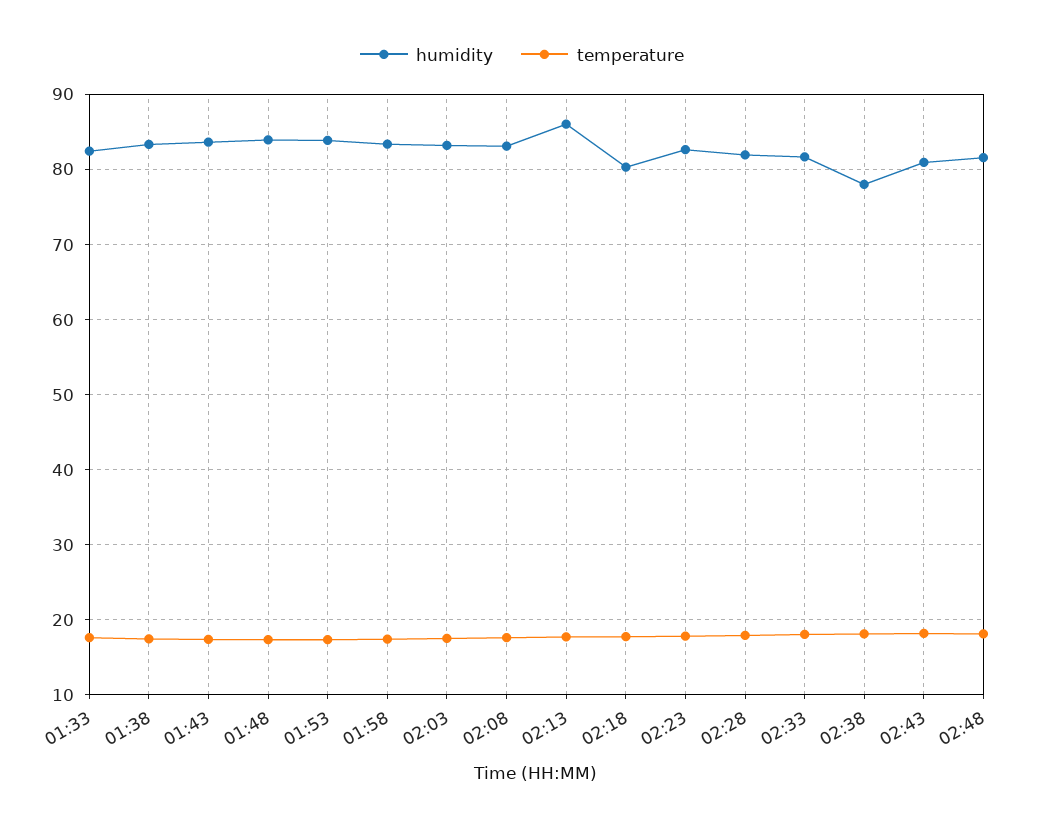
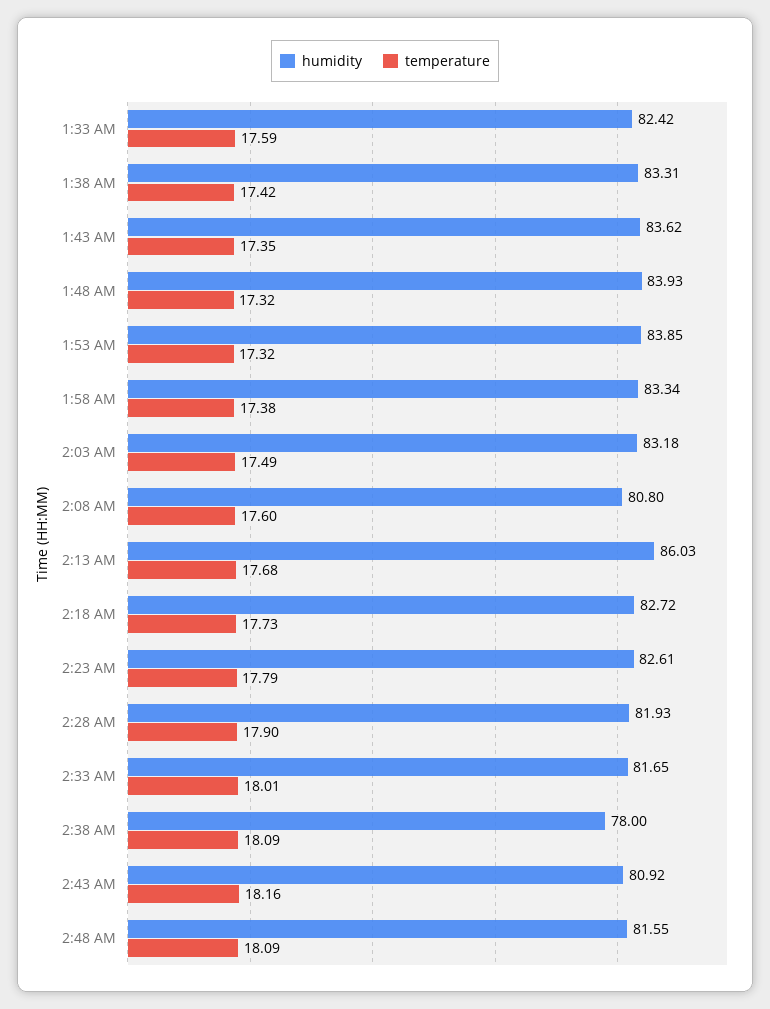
humidity, 02:08: 83 -> 80.8
humidity, 02:18: 80 -> 82.72

